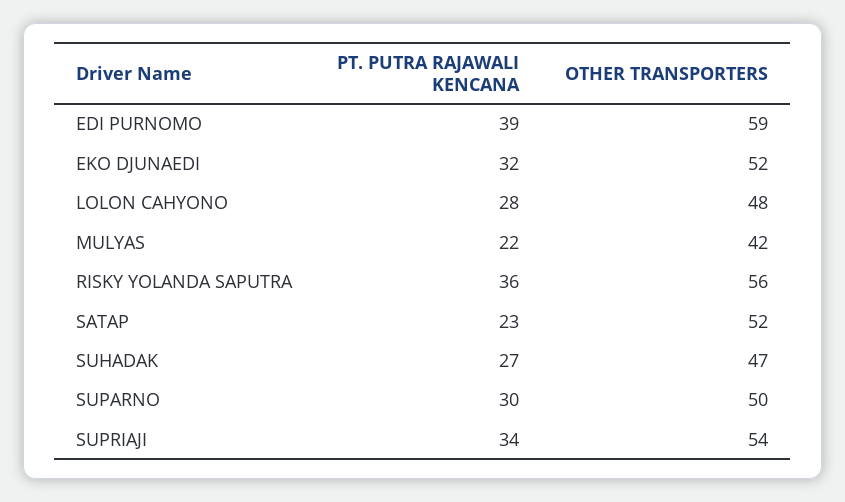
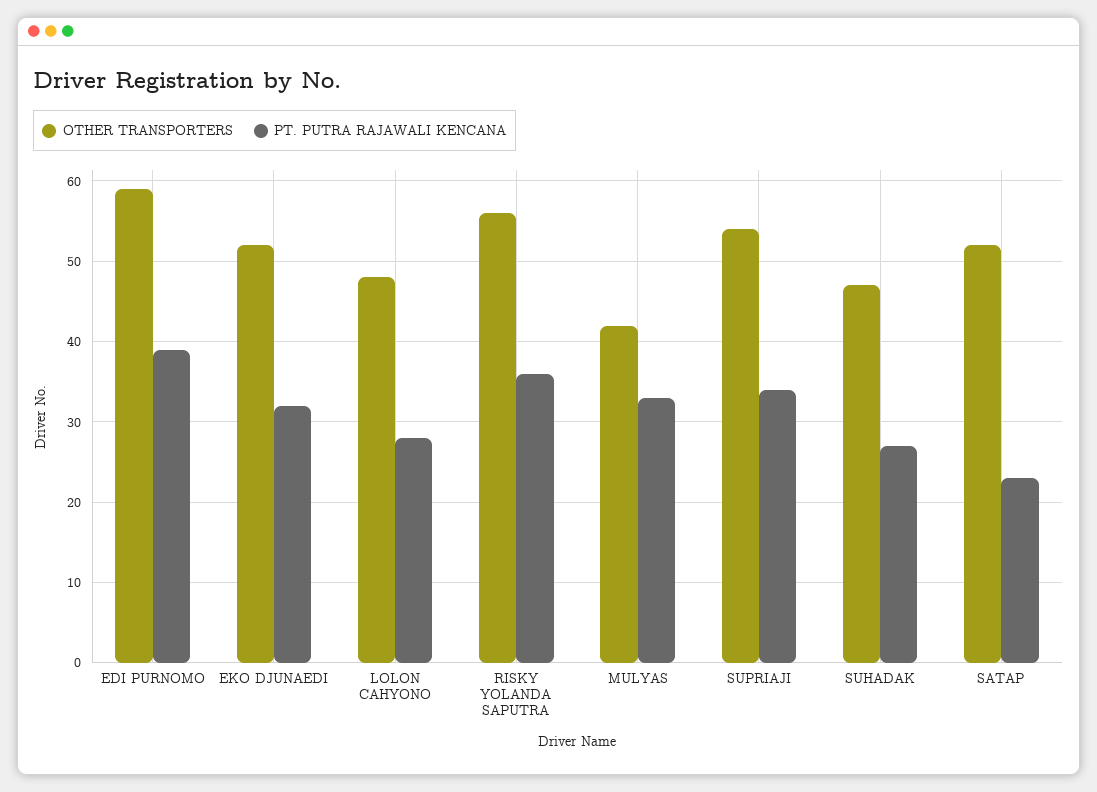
PT. PUTRA RAJAWALI KENCANA, MULYAS: 22 -> 33
PT. PUTRA RAJAWALI KENCANA, SUPARNO: 30 -> none
OTHER TRANSPORTERS, SUPARNO: 50 -> none

